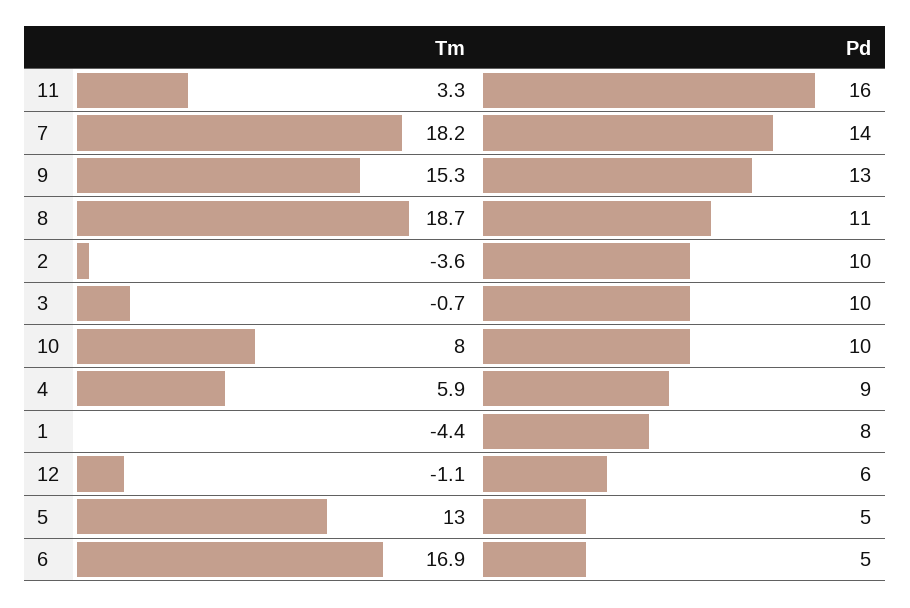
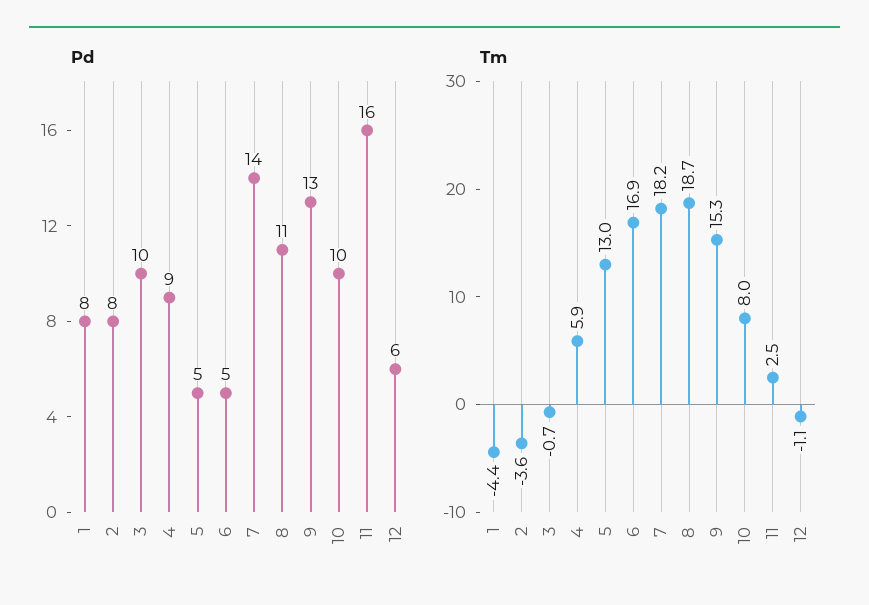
Tm, 11: 3.3 -> 2.5
Pd, 2: 10 -> 8

